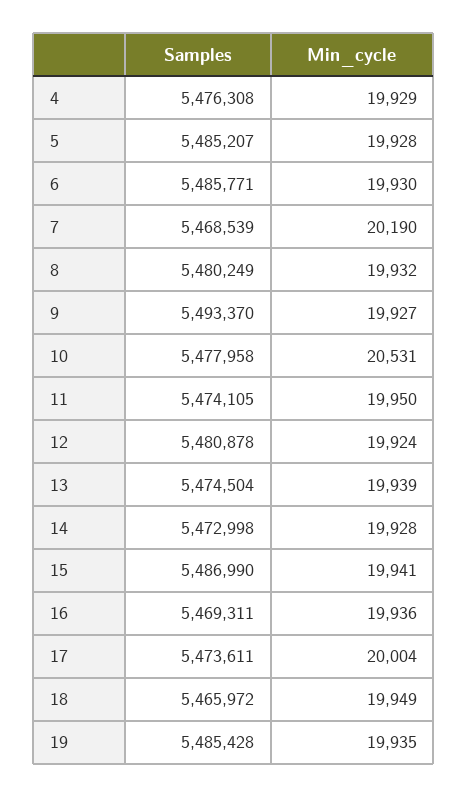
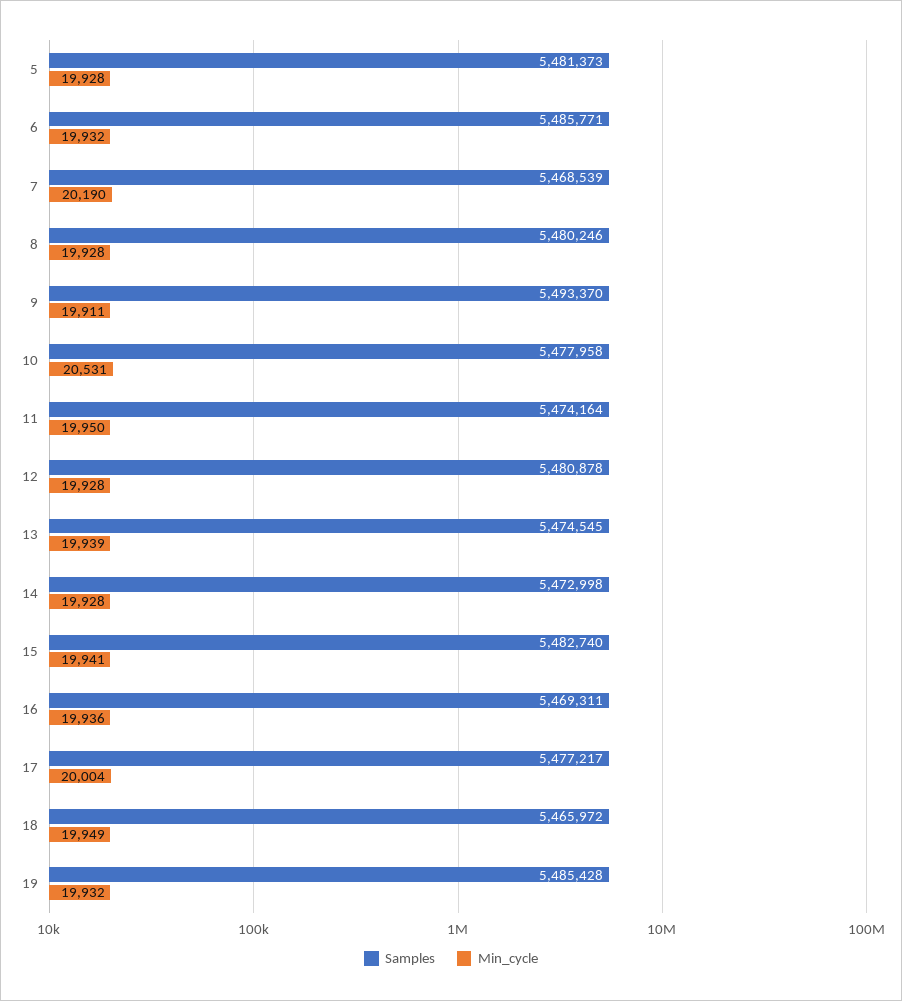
Samples, 4: 5476308 -> none
Min_cycle, 4: 19929 -> none
Samples, 5: 5485207 -> 5481373
Min_cycle, 6: 19930 -> 19932
Samples, 8: 5480249 -> 5480246
Min_cycle, 8: 19932 -> 19928
Min_cycle, 9: 19927 -> 19911
Samples, 11: 5474105 -> 5474164
Min_cycle, 12: 19924 -> 19928
Samples, 13: 5474504 -> 5474545
Samples, 15: 5486990 -> 5482740
Samples, 17: 5473611 -> 5477217
Min_cycle, 19: 19935 -> 19932

